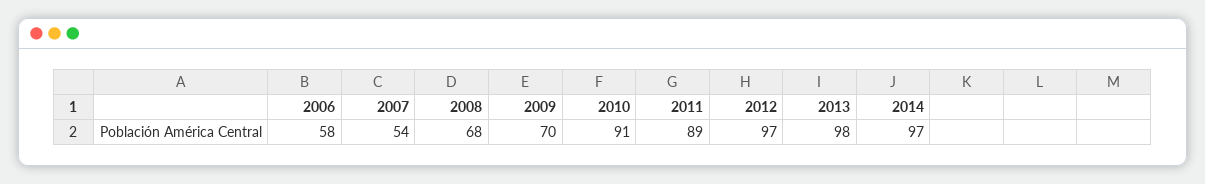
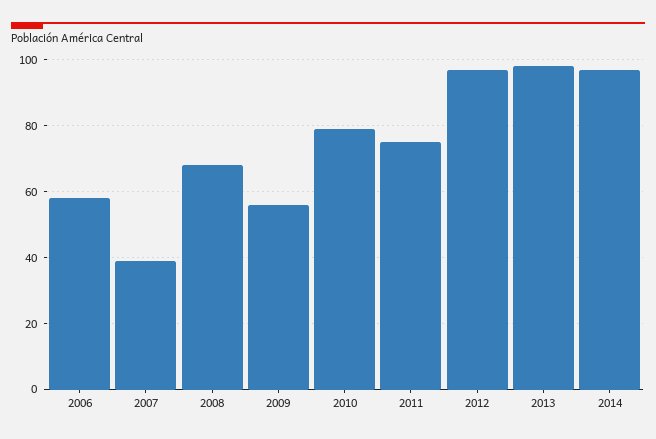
2007: 54 -> 40
2009: 70 -> 55
2010: 91 -> 80
2011: 89 -> 75

